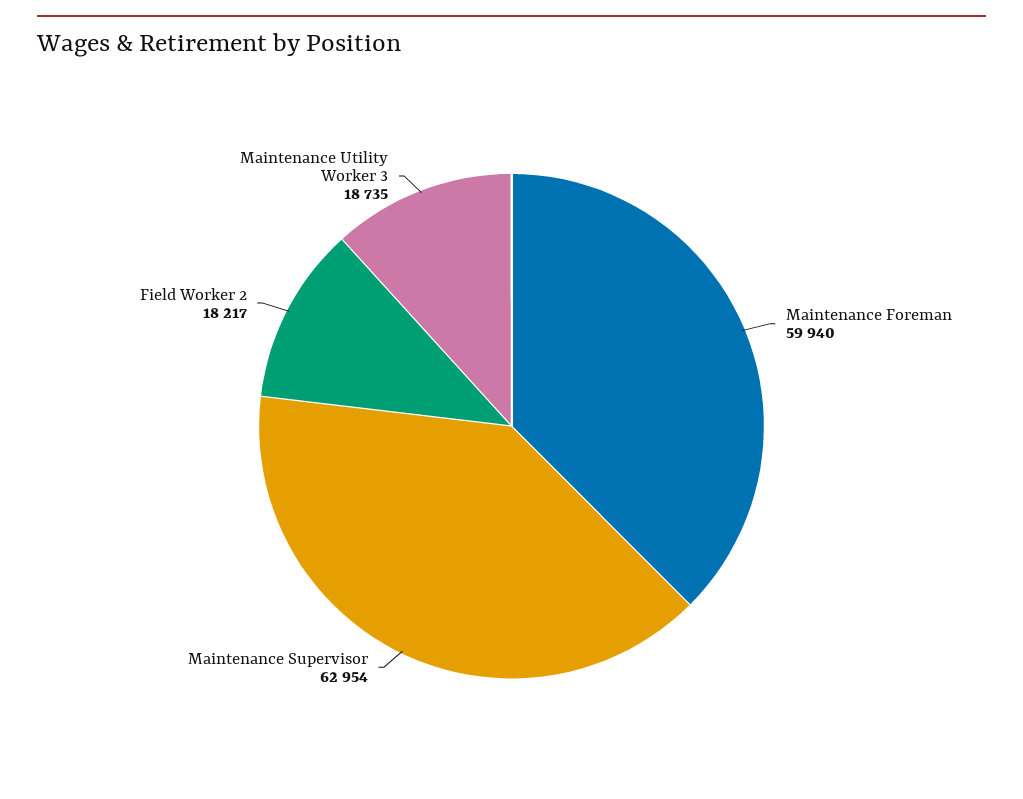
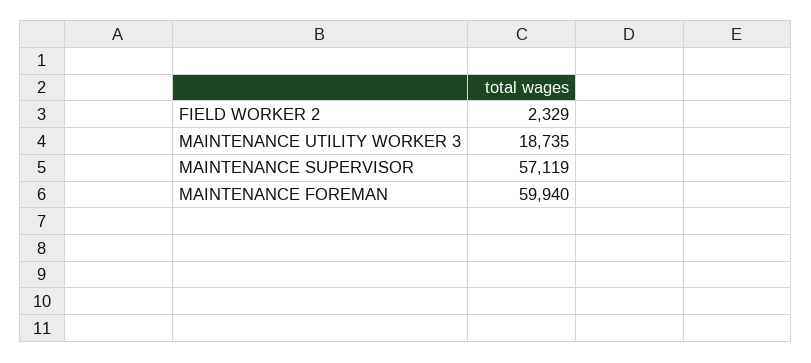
Maintenance Supervisor: 62954 -> 57119
Field Worker 2: 18217 -> 2329

